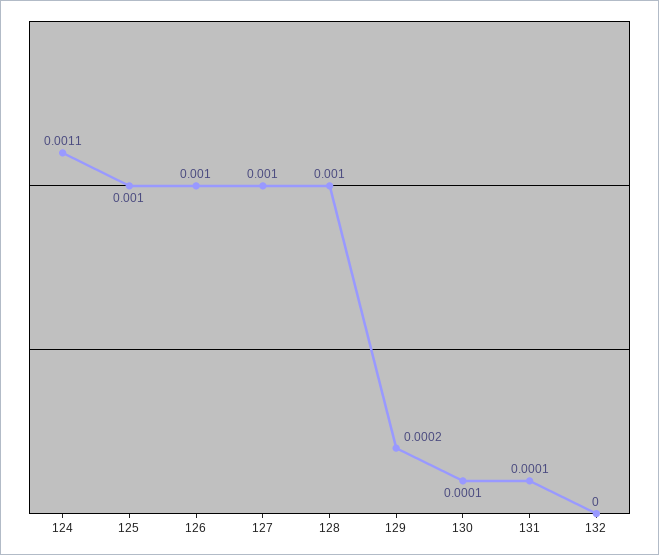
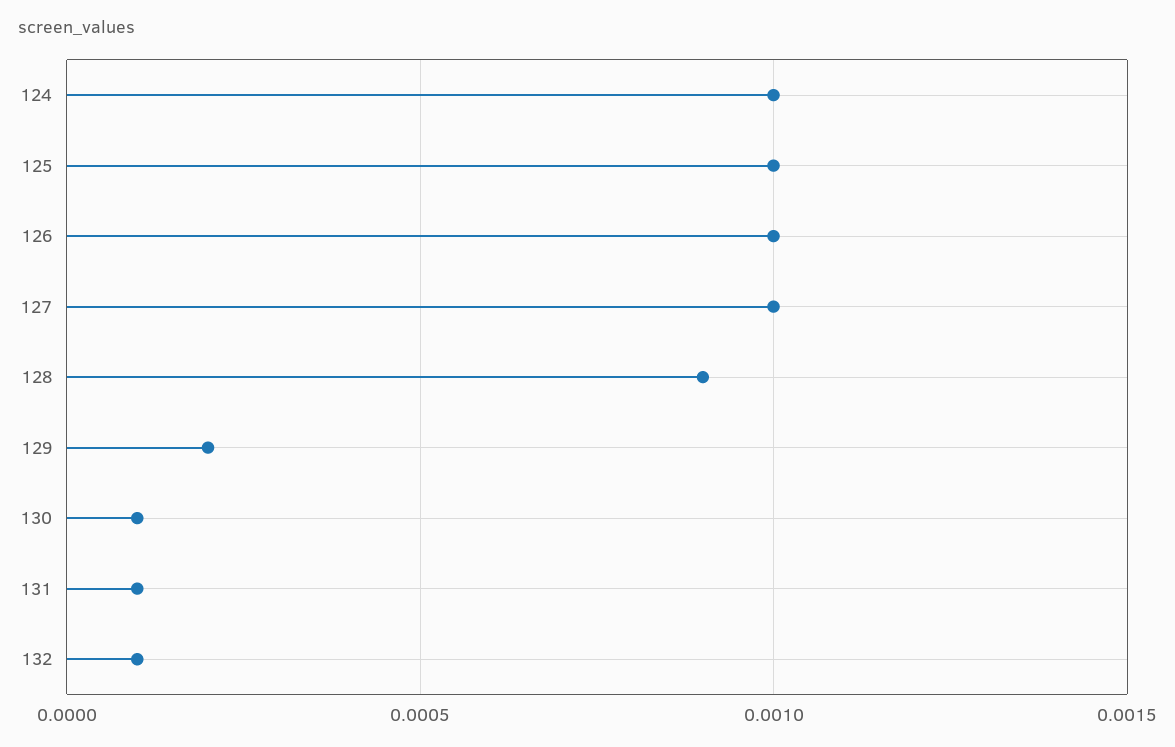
124: 0.0011 -> 0.001
128: 0.001 -> 0.0009
132: 0 -> 0.0001

